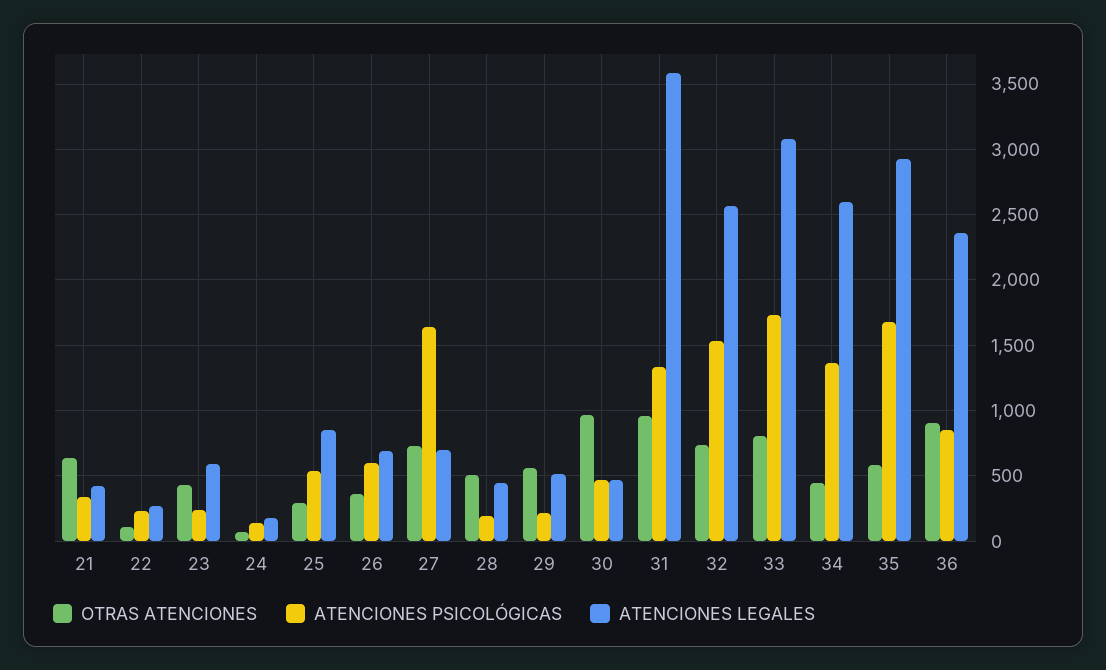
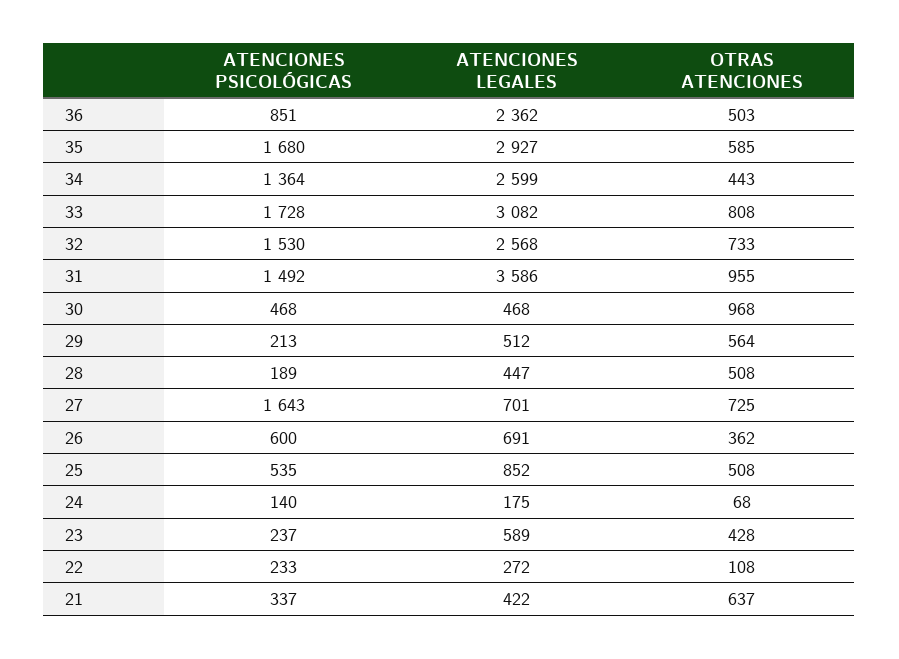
OTRAS ATENCIONES, 25: 300 -> 508
ATENCIONES PSICOLÓGICAS, 31: 1350 -> 1492
OTRAS ATENCIONES, 36: 900 -> 503

